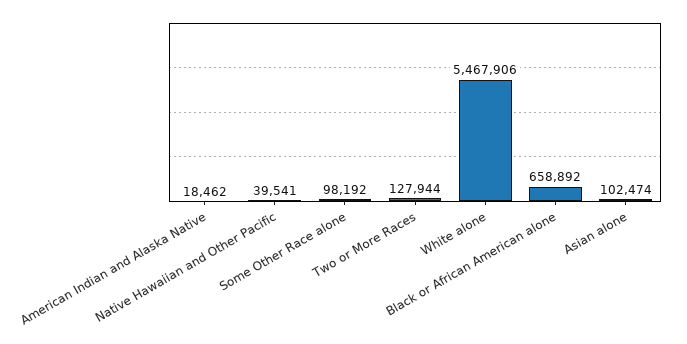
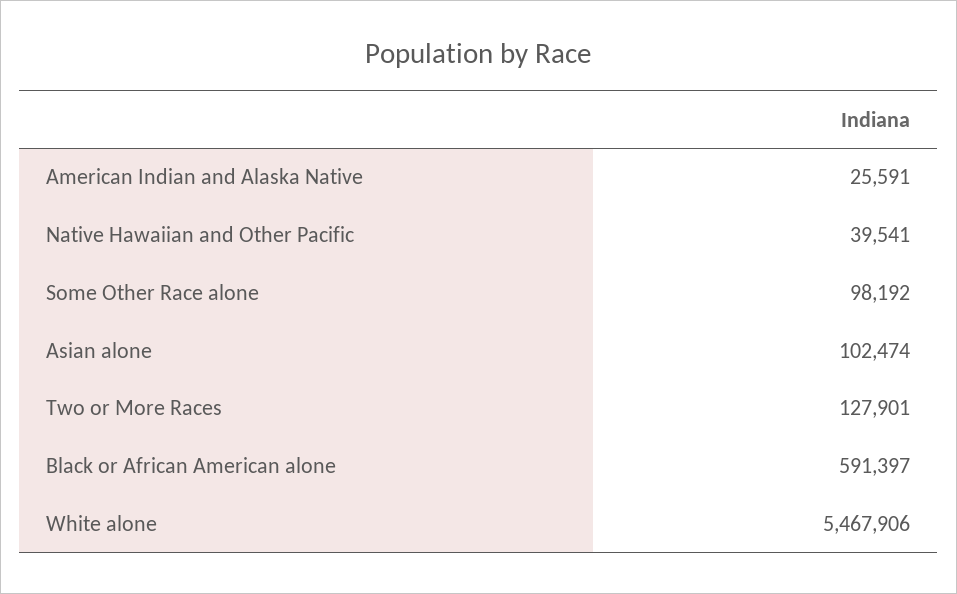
American Indian and Alaska Native: 18462 -> 25591
Two or More Races: 127944 -> 127901
Black or African American alone: 658892 -> 591397

